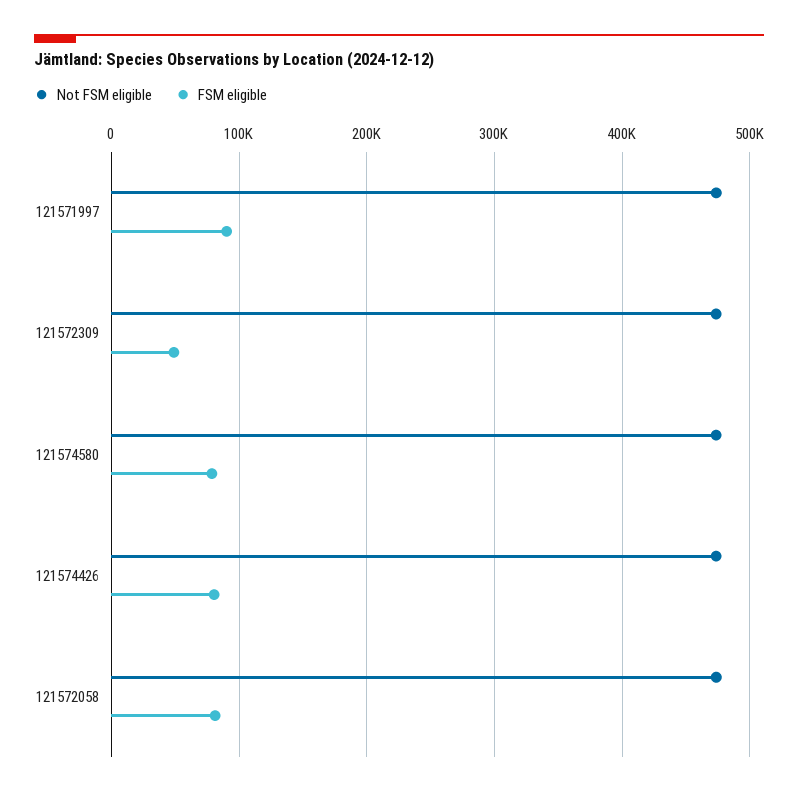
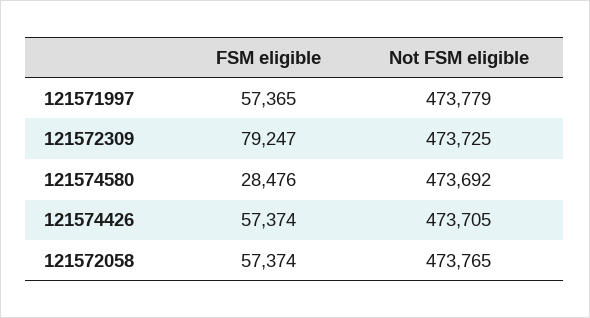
FSM eligible, 121571997: 90000 -> 57365
FSM eligible, 121572309: 50000 -> 79247
FSM eligible, 121574580: 80000 -> 28476
FSM eligible, 121574426: 80000 -> 57374
FSM eligible, 121572058: 80000 -> 57374

